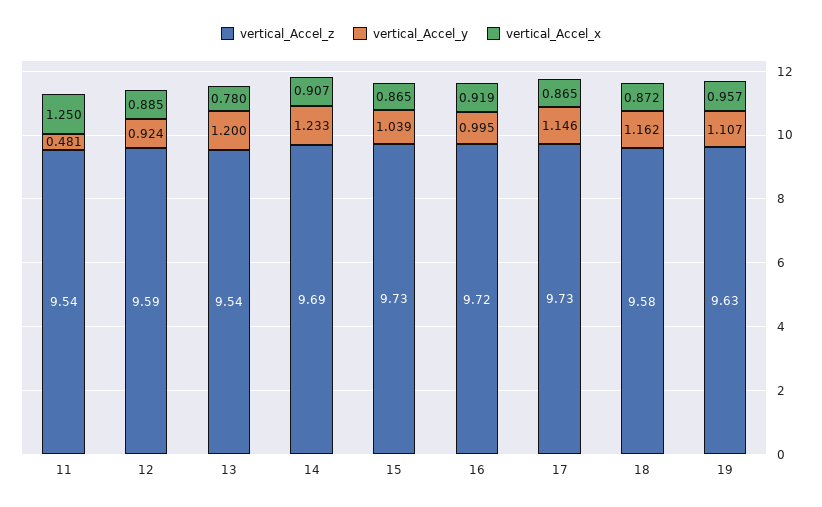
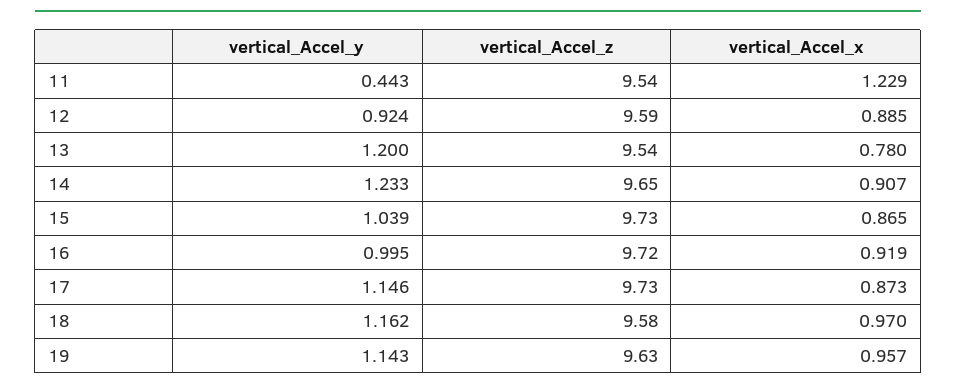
vertical_Accel_y, 11: 0.481 -> 0.443
vertical_Accel_x, 11: 1.25 -> 1.229
vertical_Accel_z, 14: 9.69 -> 9.65
vertical_Accel_x, 17: 0.865 -> 0.873
vertical_Accel_x, 18: 0.872 -> 0.97
vertical_Accel_y, 19: 1.107 -> 1.143

